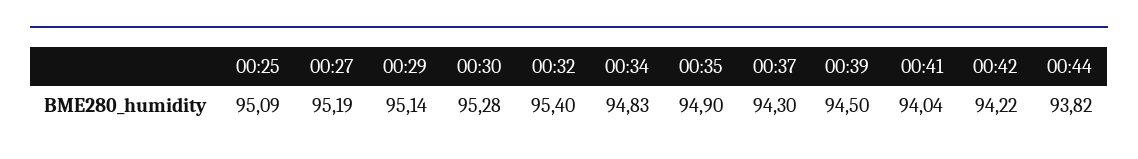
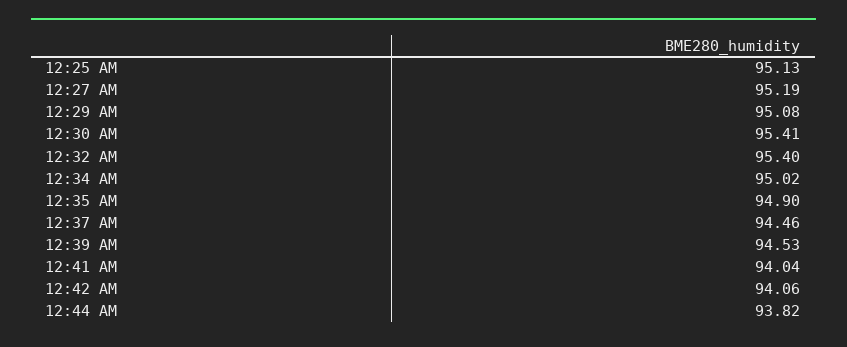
00:25: 95.09 -> 95.13
00:29: 95.14 -> 95.08
00:30: 95.28 -> 95.41
00:34: 94.83 -> 95.02
00:37: 94.3 -> 94.46
00:39: 94.5 -> 94.53
00:42: 94.22 -> 94.06

